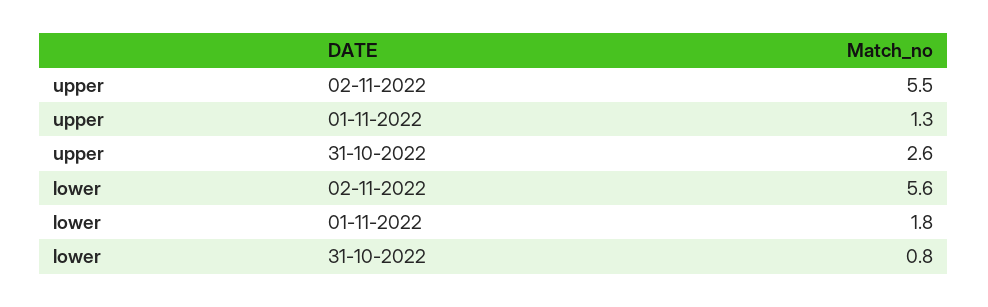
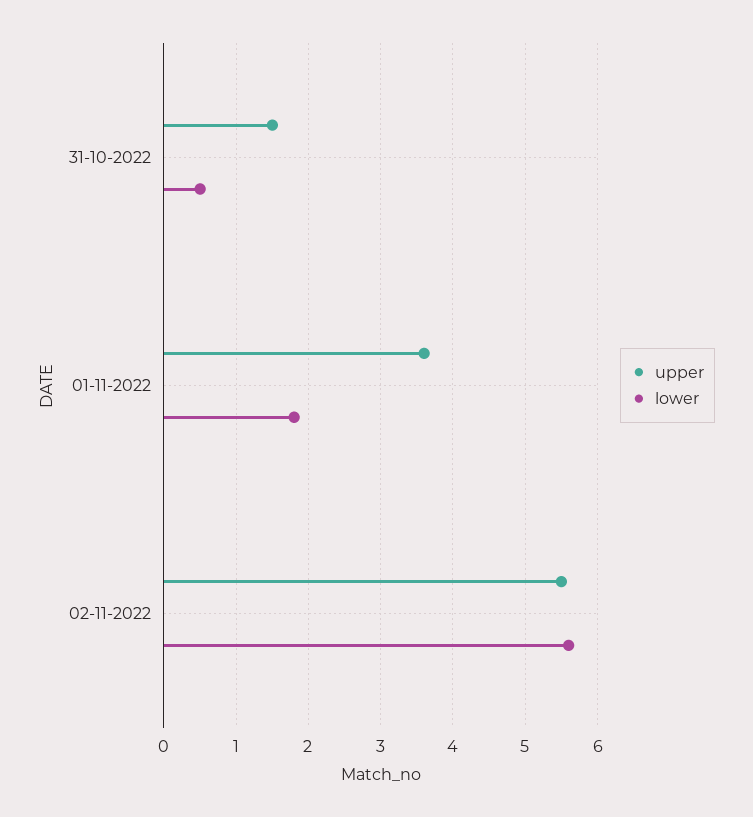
upper, 01-11-2022: 1.3 -> 3.6
upper, 31-10-2022: 2.6 -> 1.5
lower, 31-10-2022: 0.8 -> 0.5

